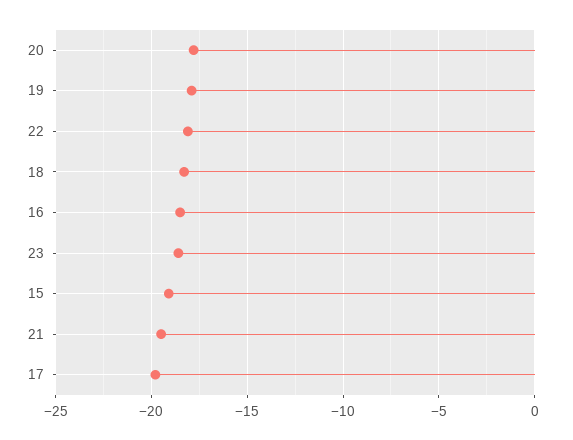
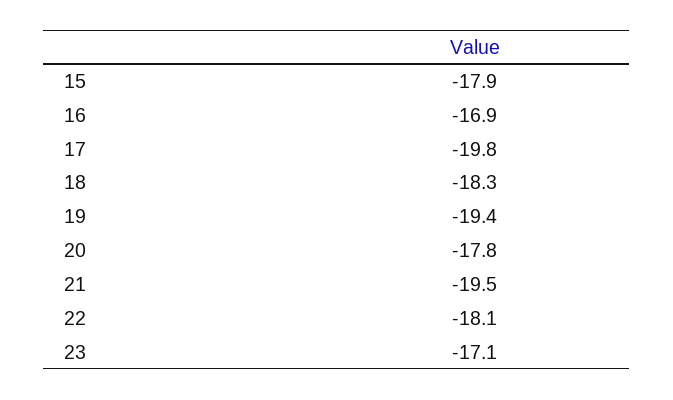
19: -18 -> -19.4
16: -18.5 -> -16.9
23: -18.5 -> -17.1
15: -19 -> -17.9

